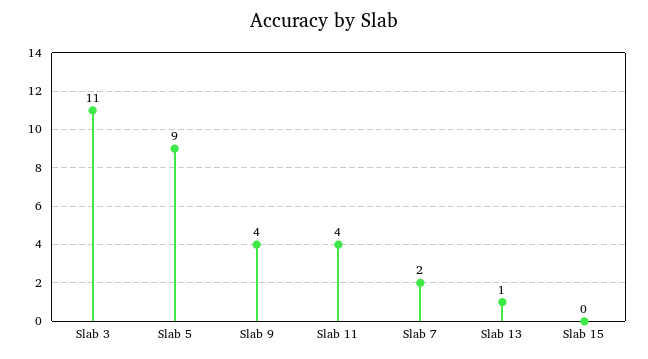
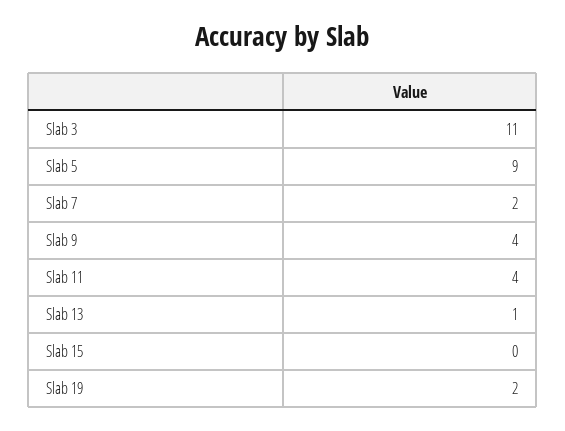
Slab 19: none -> 2

